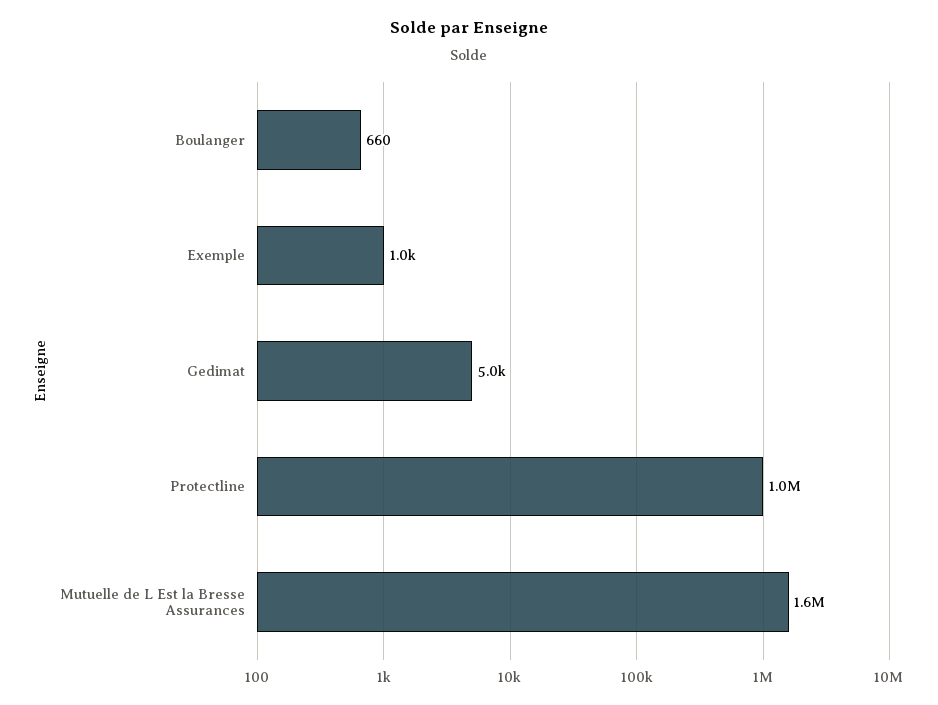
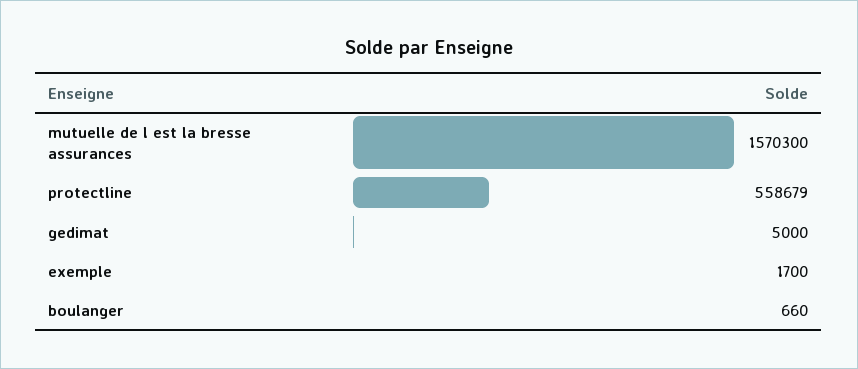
Exemple: 1000 -> 1700
Protectline: 1000000 -> 558679

